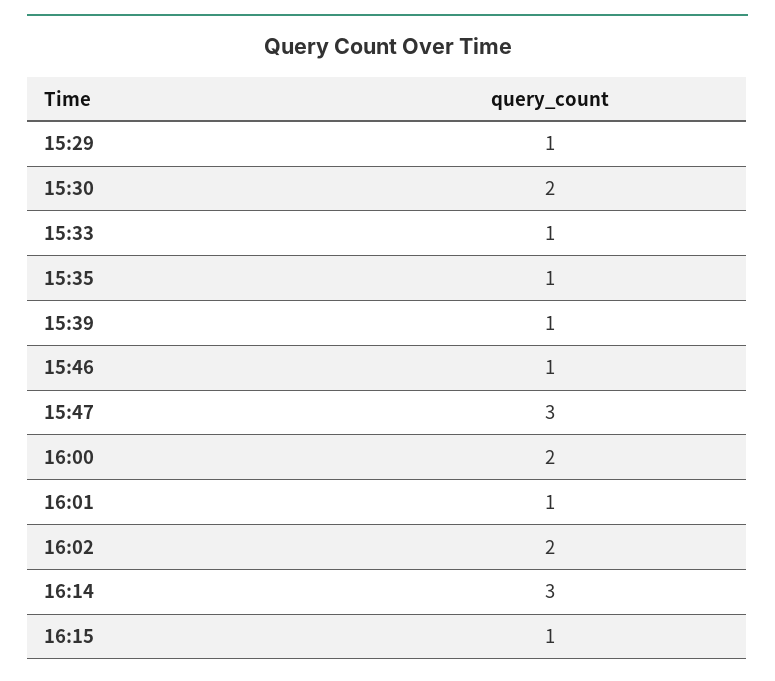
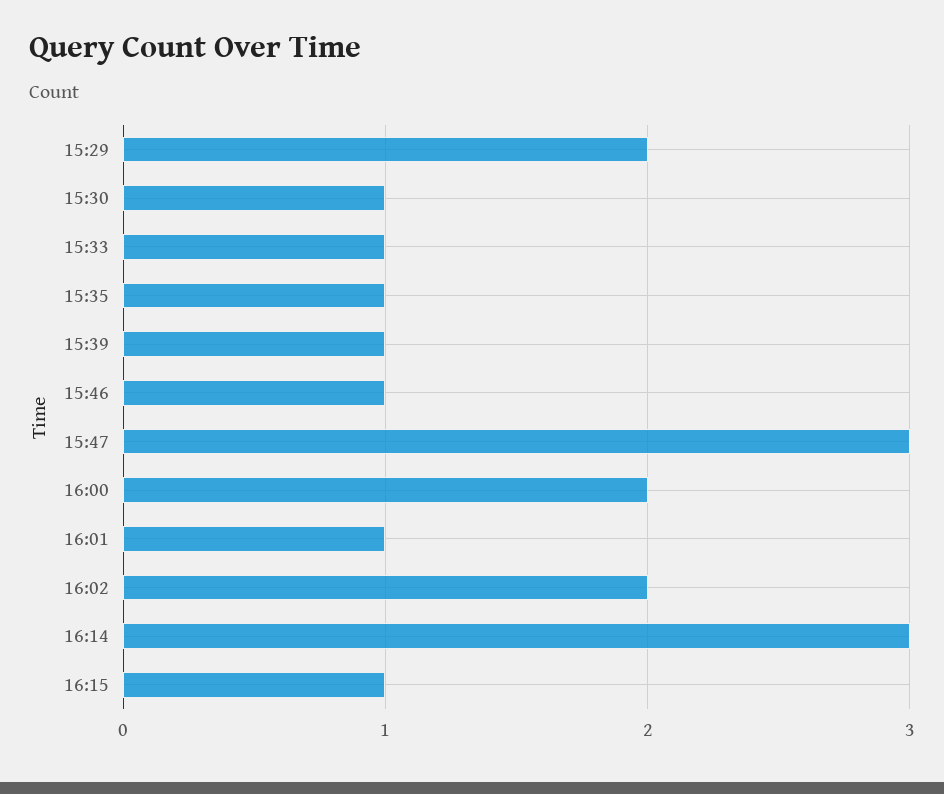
15:29: 1 -> 2
15:30: 2 -> 1

